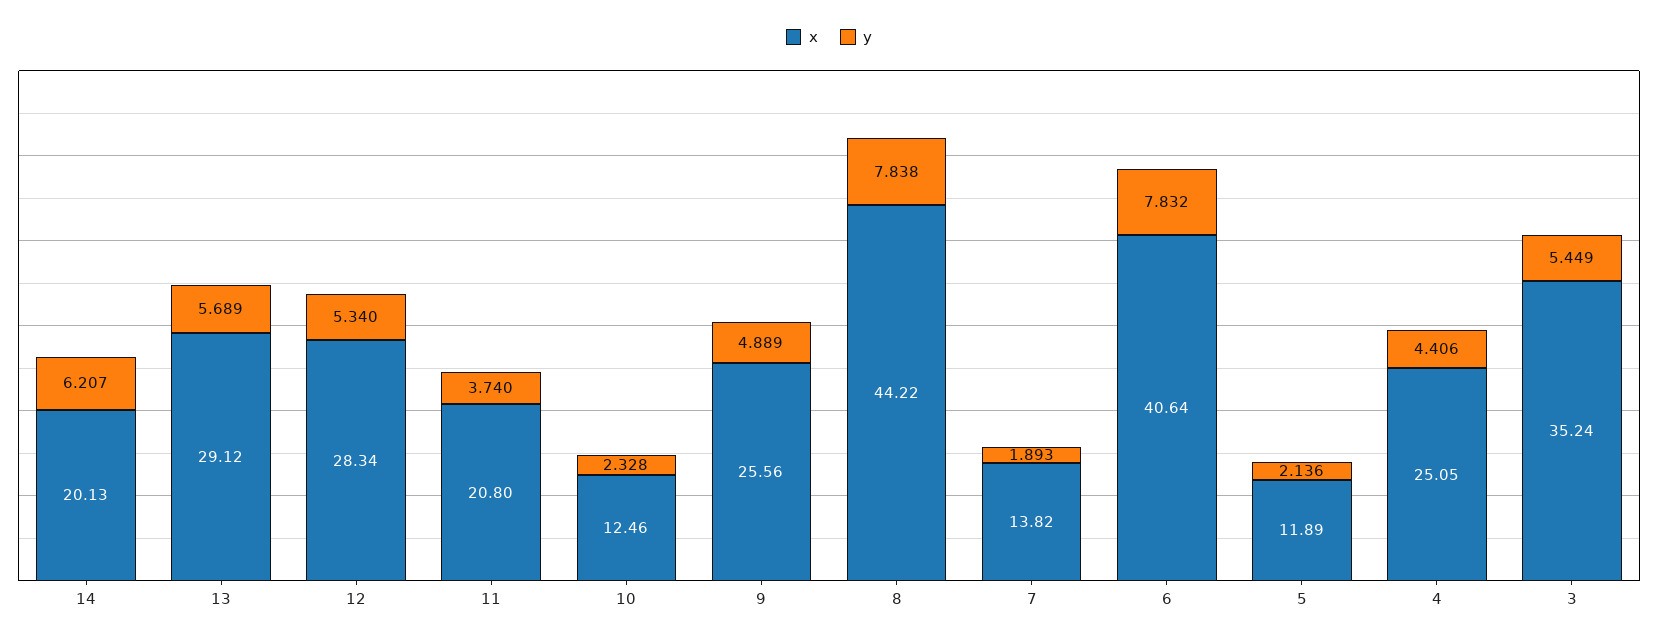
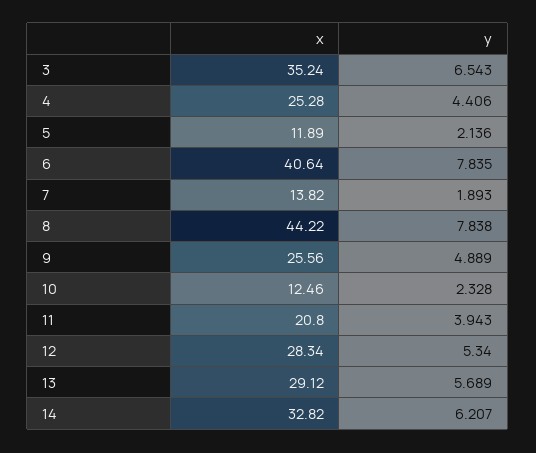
x, 14: 20.13 -> 32.82
y, 11: 3.74 -> 3.943
y, 6: 7.832 -> 7.835
x, 4: 25.05 -> 25.28
y, 3: 5.449 -> 6.543

